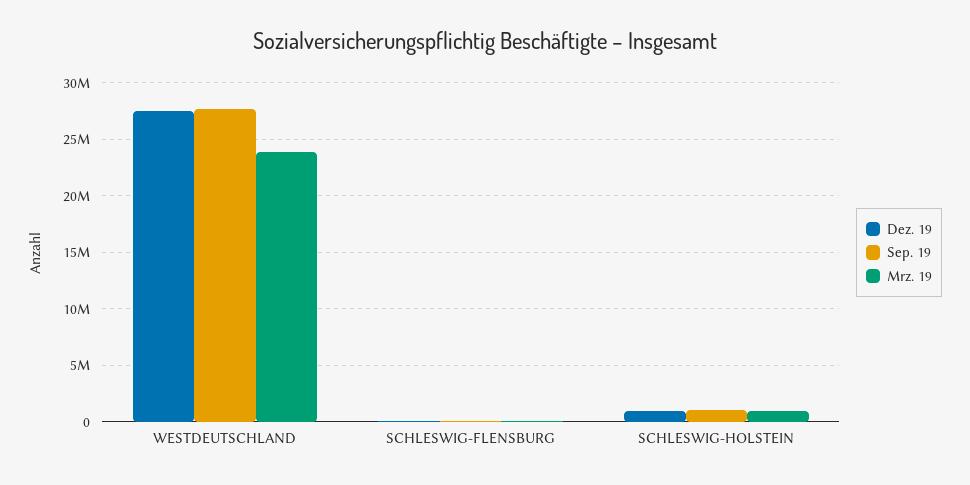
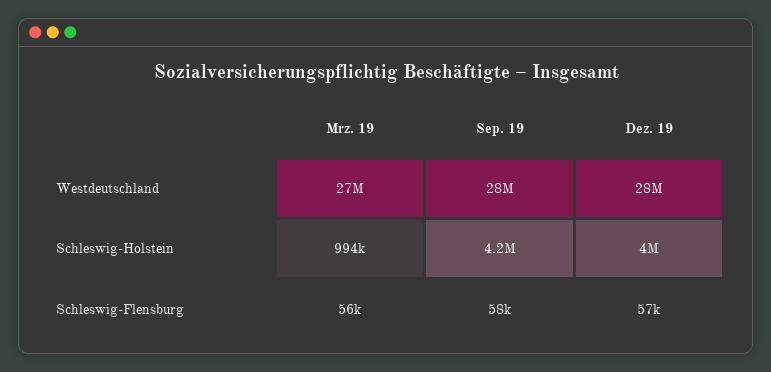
Mrz. 19, WESTDEUTSCHLAND: 24000000 -> 27000000
Dez. 19, SCHLESWIG-HOLSTEIN: 1000000 -> 4000000
Sep. 19, SCHLESWIG-HOLSTEIN: 1000000 -> 4200000

